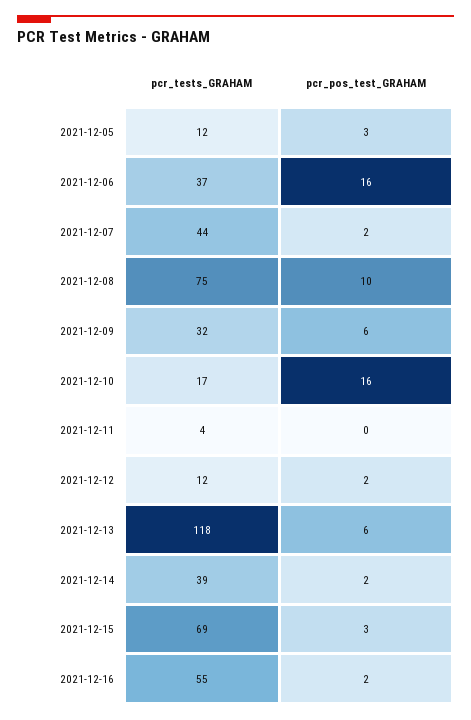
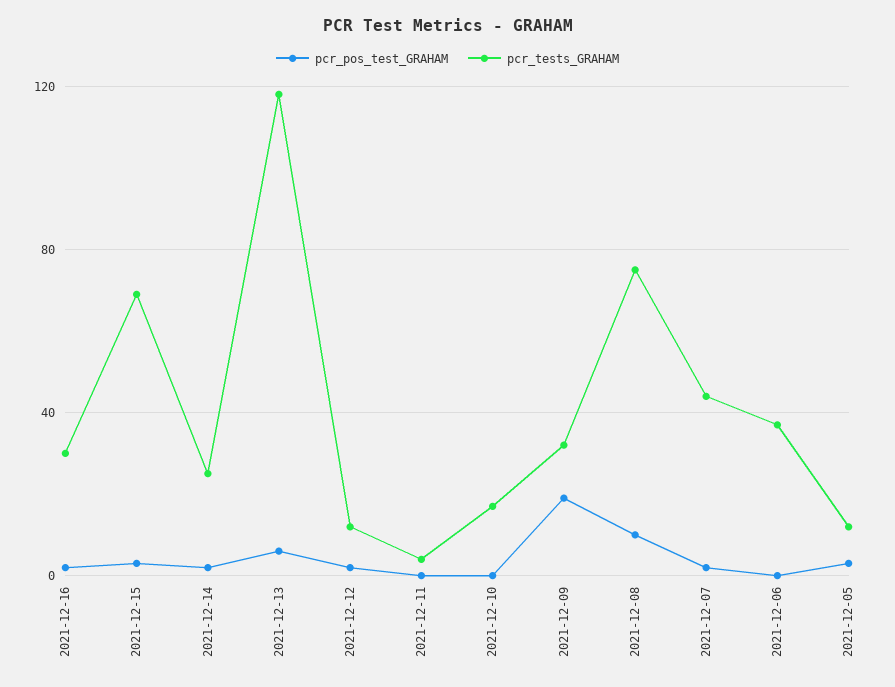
pcr_pos_test_GRAHAM, 2021-12-06: 16 -> 0
pcr_pos_test_GRAHAM, 2021-12-09: 6 -> 20
pcr_pos_test_GRAHAM, 2021-12-10: 16 -> 0
pcr_tests_GRAHAM, 2021-12-14: 39 -> 25
pcr_tests_GRAHAM, 2021-12-16: 55 -> 30

